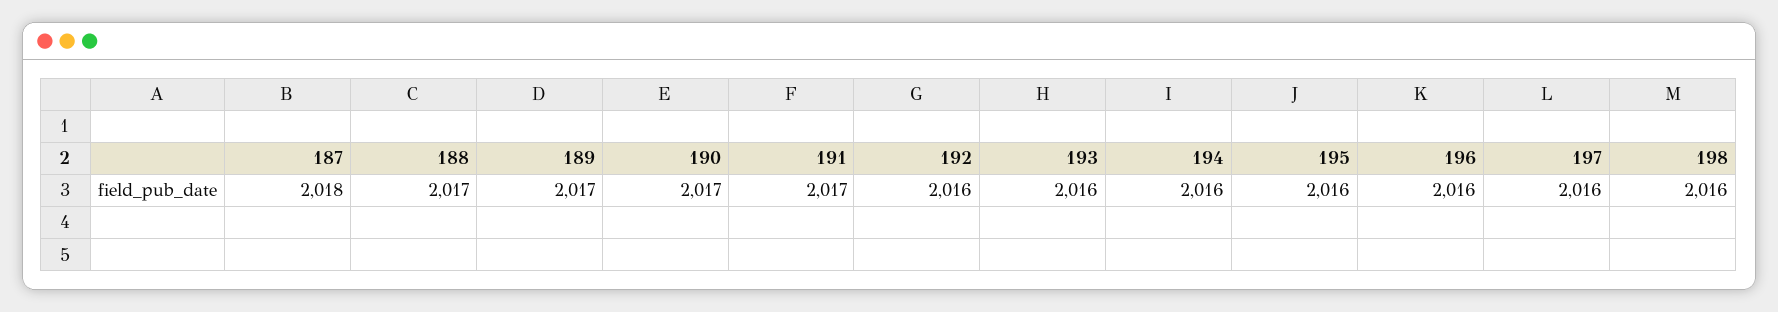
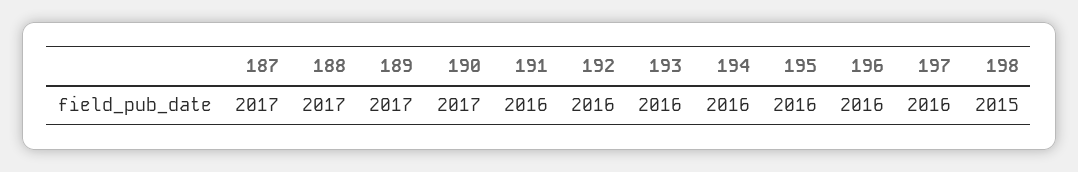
187: 2018 -> 2017
191: 2017 -> 2016
198: 2016 -> 2015

